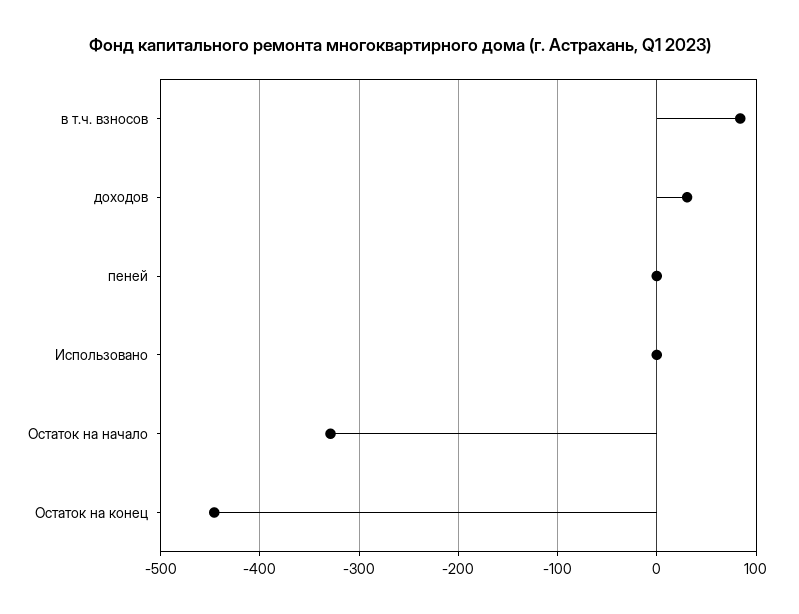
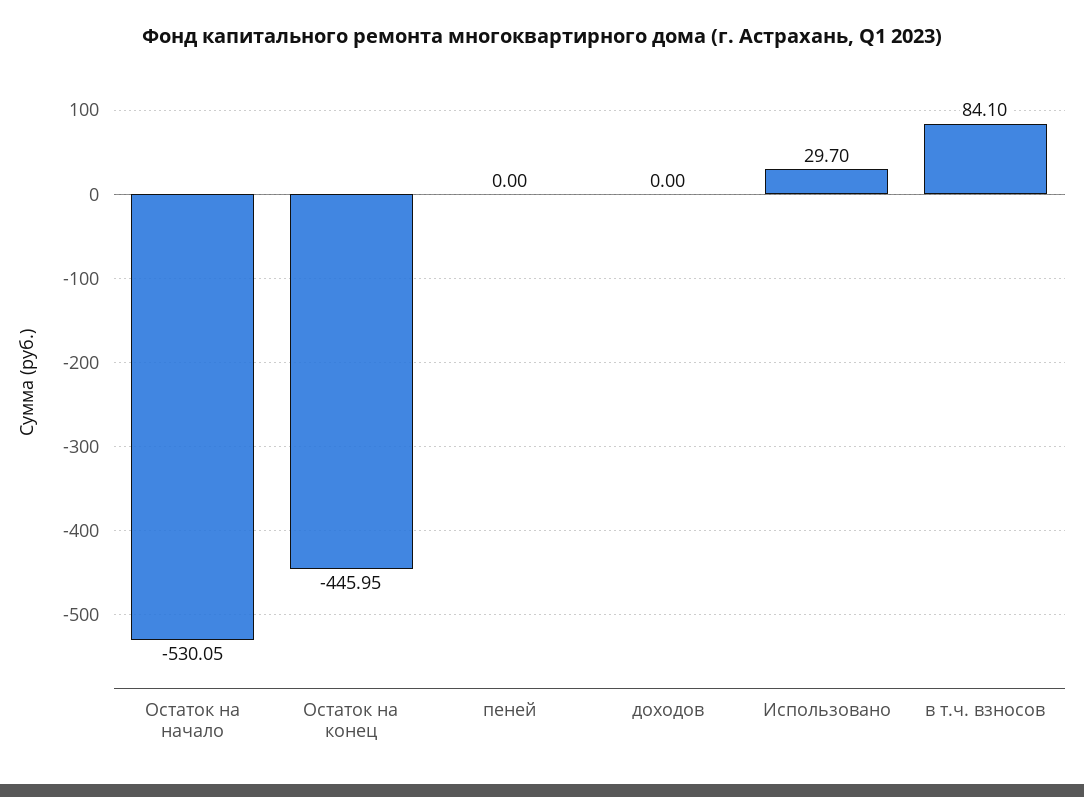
доходов: 30 -> 0
Использовано: 0 -> 29.7
Остаток на начало: -330 -> -530.05

